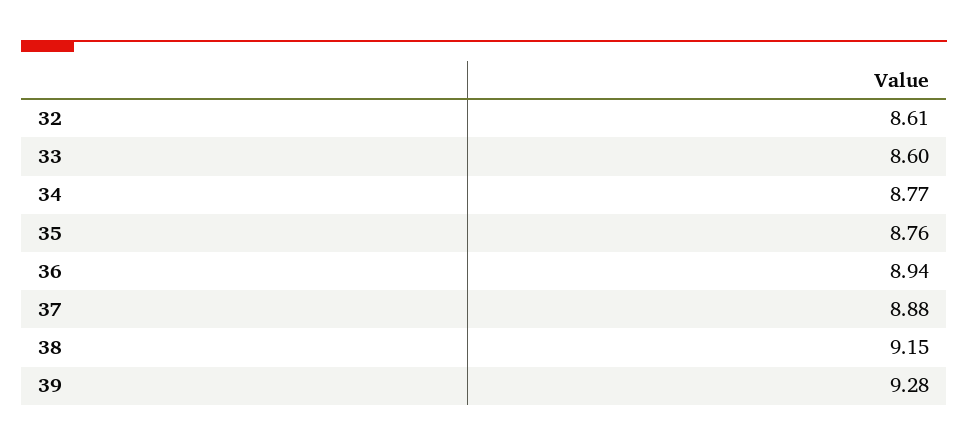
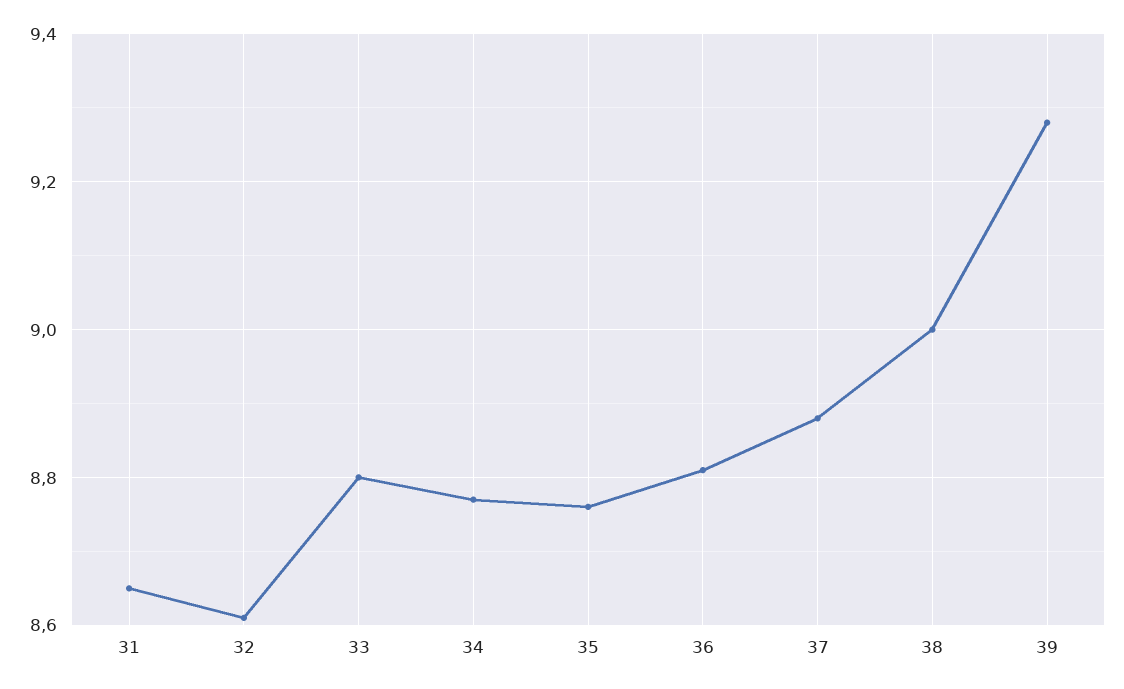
33: 8.6 -> 8.8
36: 8.94 -> 8.8
38: 9.15 -> 9
31: none -> 8.65

